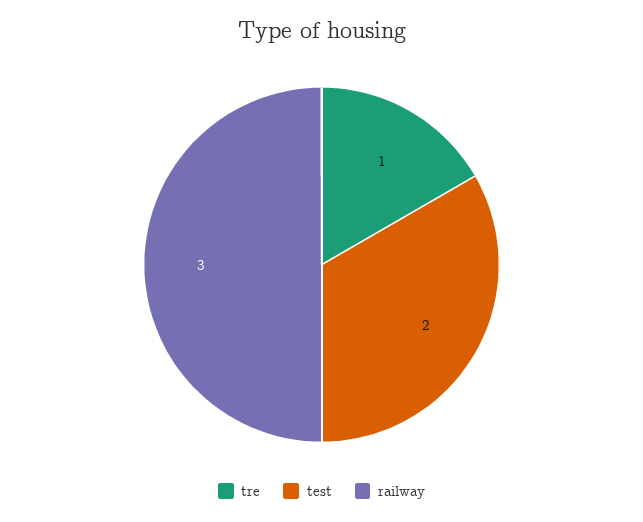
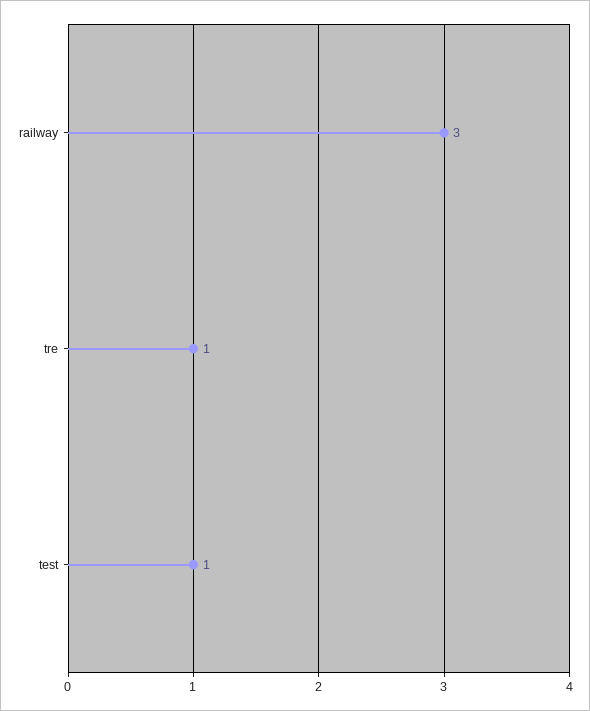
test: 2 -> 1

